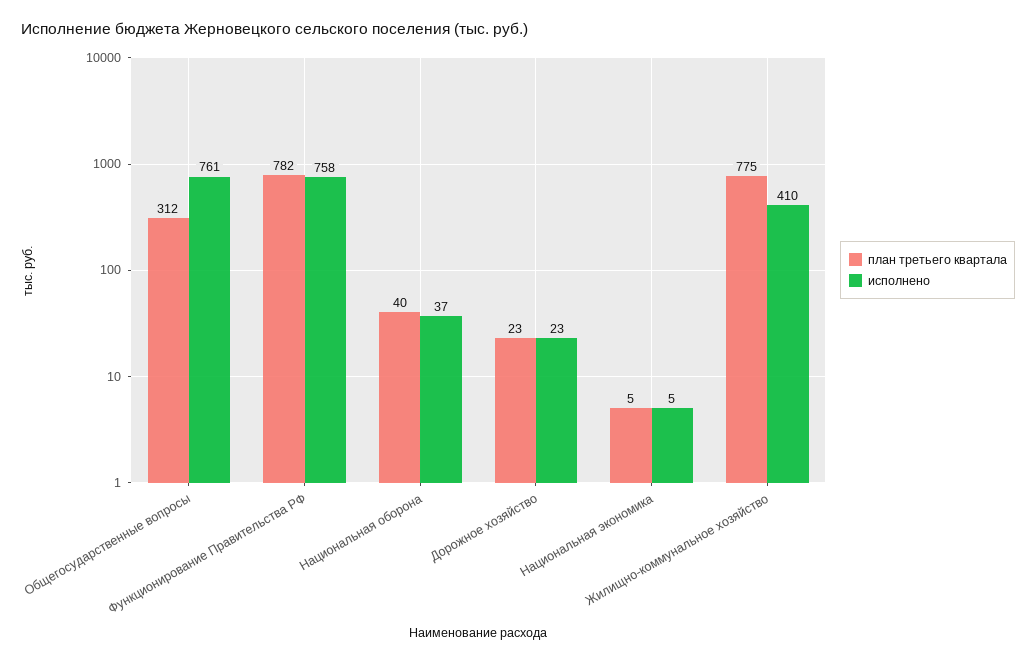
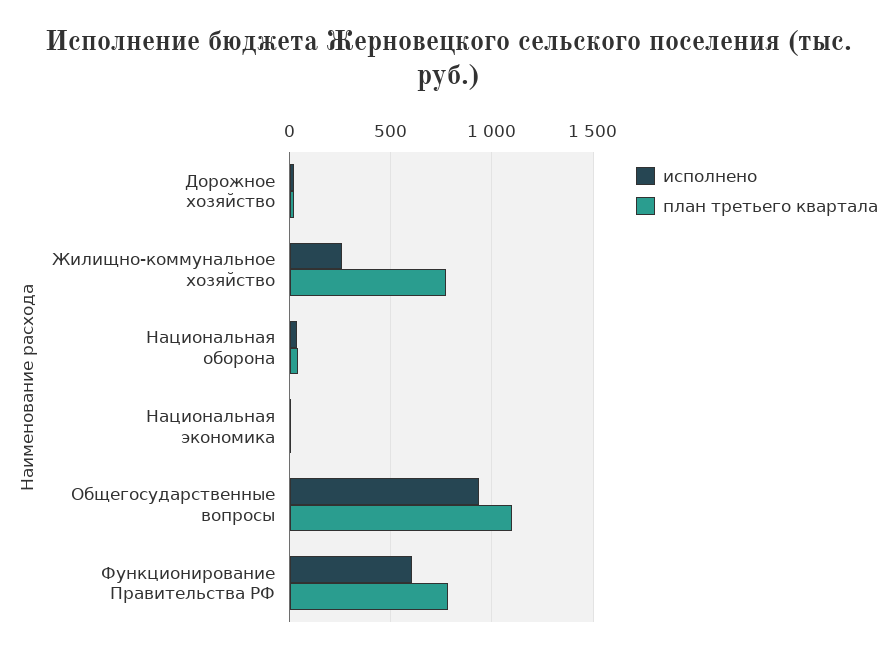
план третьего квартала, Общегосударственные вопросы: 312 -> 1100
исполнено, Общегосударственные вопросы: 761 -> 950
исполнено, Функционирование Правительства РФ: 758 -> 600
исполнено, Жилищно-коммунальное хозяйство: 410 -> 250

